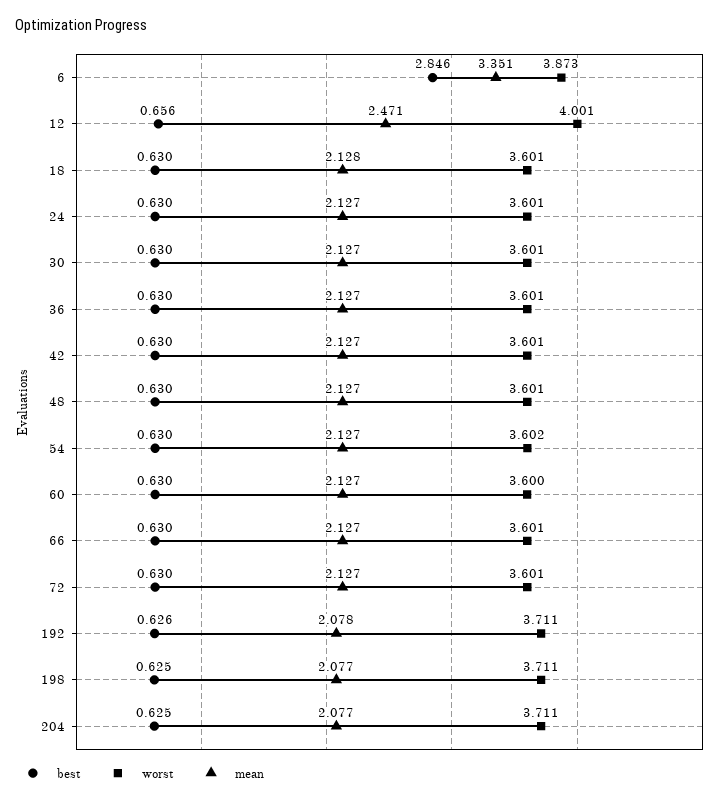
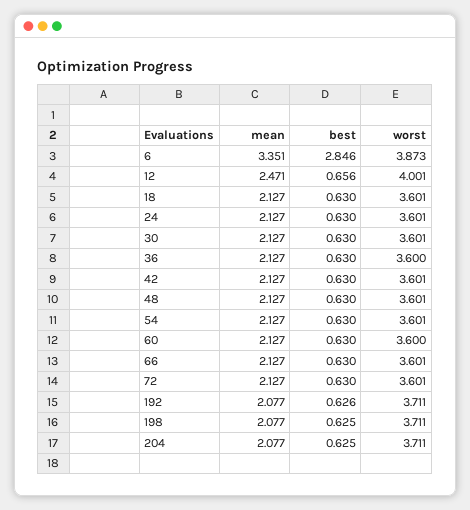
mean, 18: 2.128 -> 2.127
worst, 36: 3.601 -> 3.6
worst, 54: 3.602 -> 3.601
mean, 192: 2.078 -> 2.077

